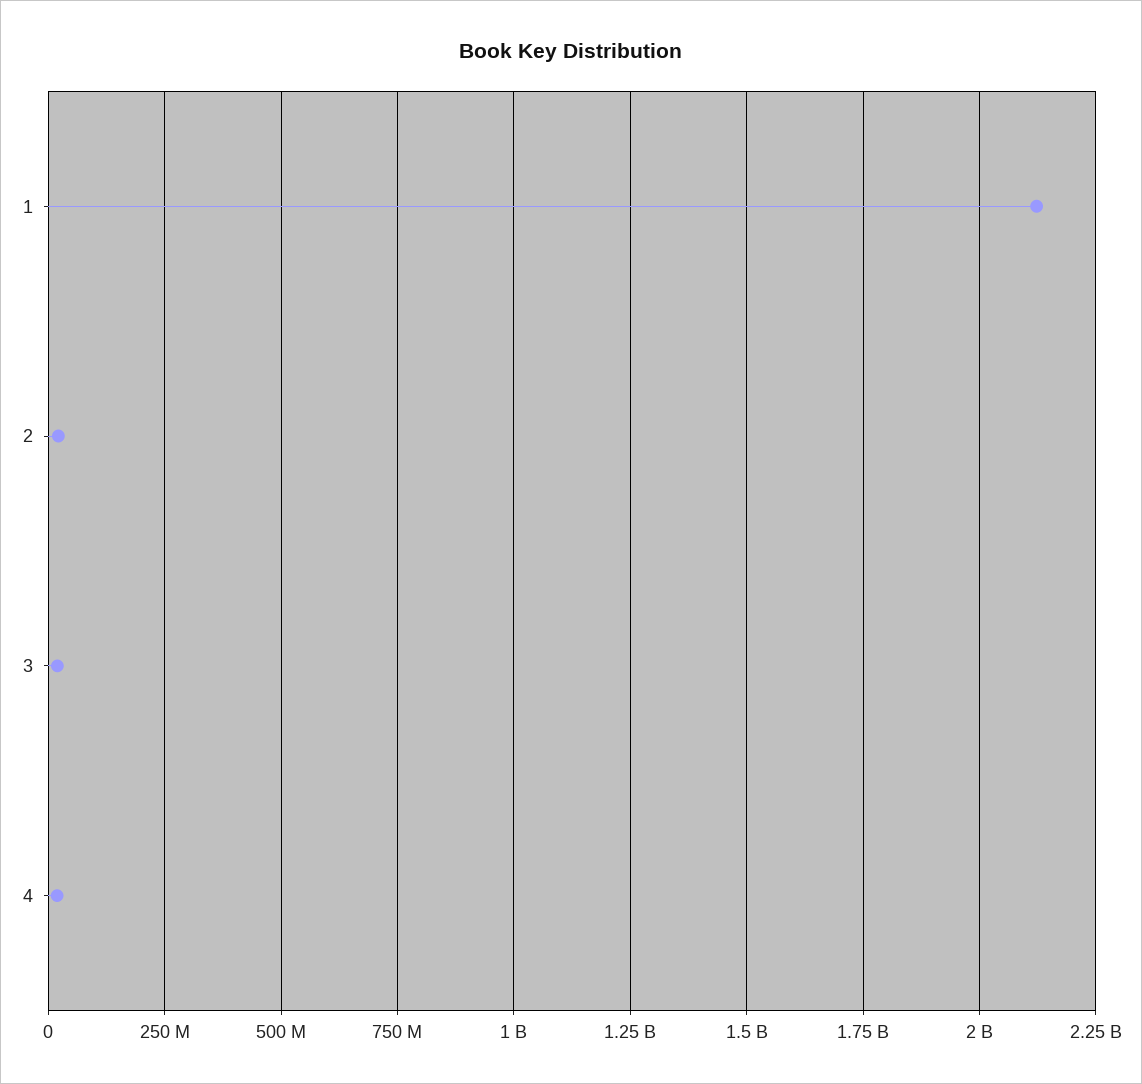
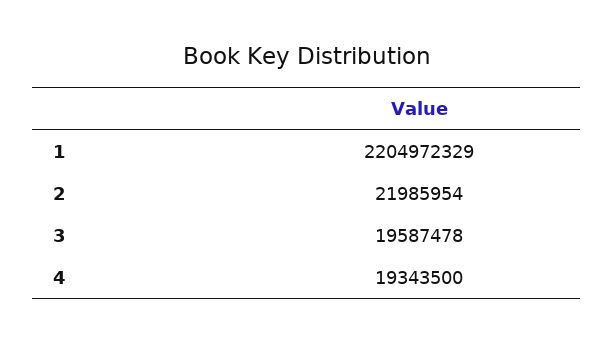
1: 2125000000 -> 2204972329

